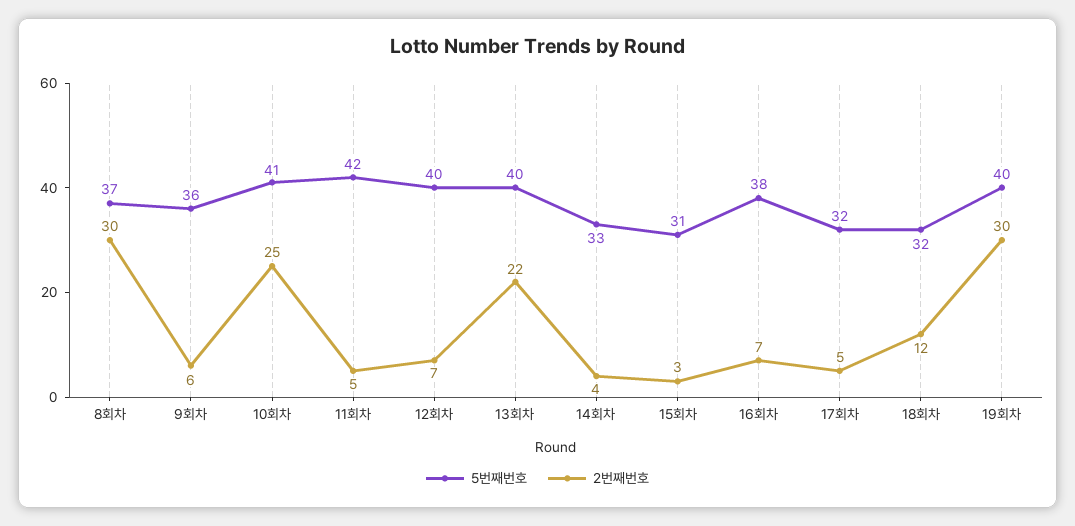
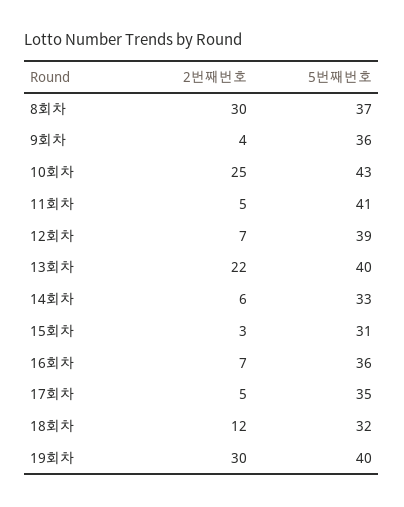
2번째번호, 9회차: 6 -> 4
5번째번호, 10회차: 41 -> 43
5번째번호, 11회차: 42 -> 41
5번째번호, 12회차: 40 -> 39
2번째번호, 14회차: 4 -> 6
5번째번호, 16회차: 38 -> 36
5번째번호, 17회차: 32 -> 35

